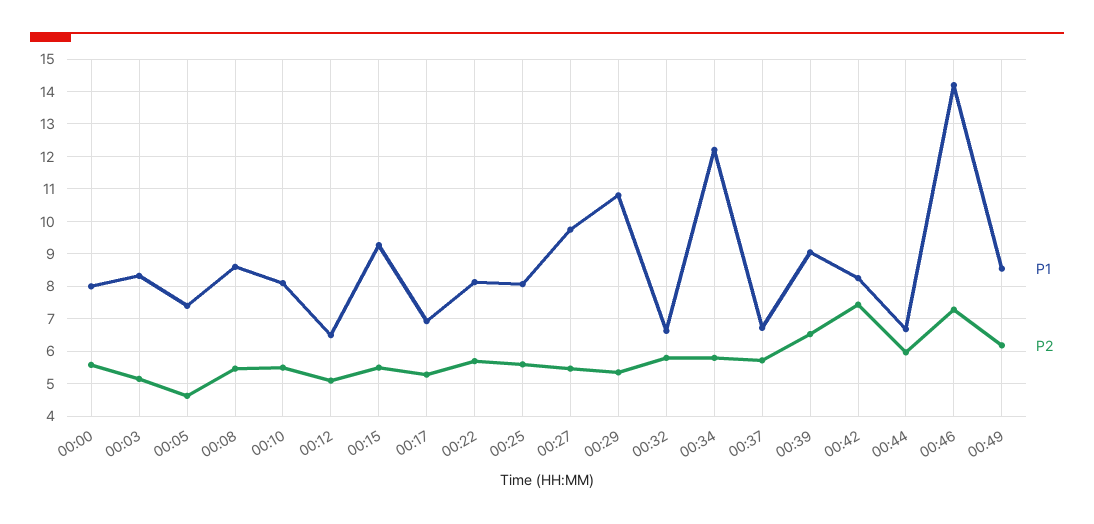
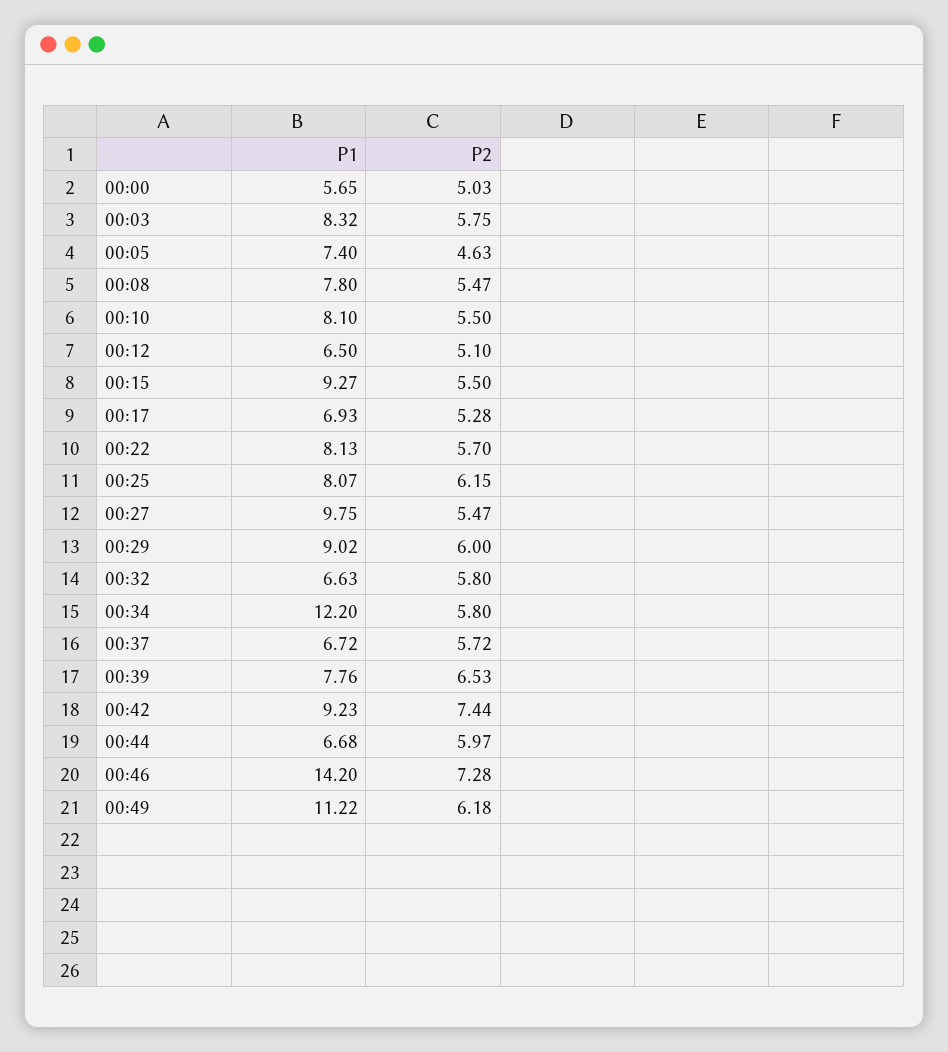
P1, 00:00: 8 -> 5.65
P2, 00:00: 5.6 -> 5.03
P2, 00:03: 5.2 -> 5.75
P1, 00:08: 8.6 -> 7.8
P2, 00:25: 5.6 -> 6.15
P1, 00:29: 10.8 -> 9.02
P2, 00:29: 5.4 -> 6
P1, 00:39: 9 -> 7.76
P1, 00:42: 8.2 -> 9.23
P1, 00:49: 8.6 -> 11.22

